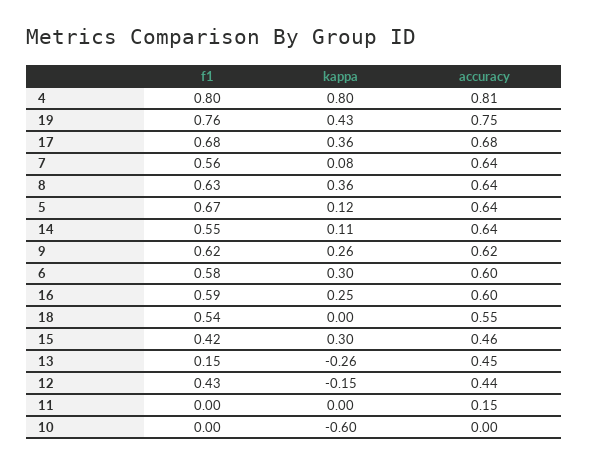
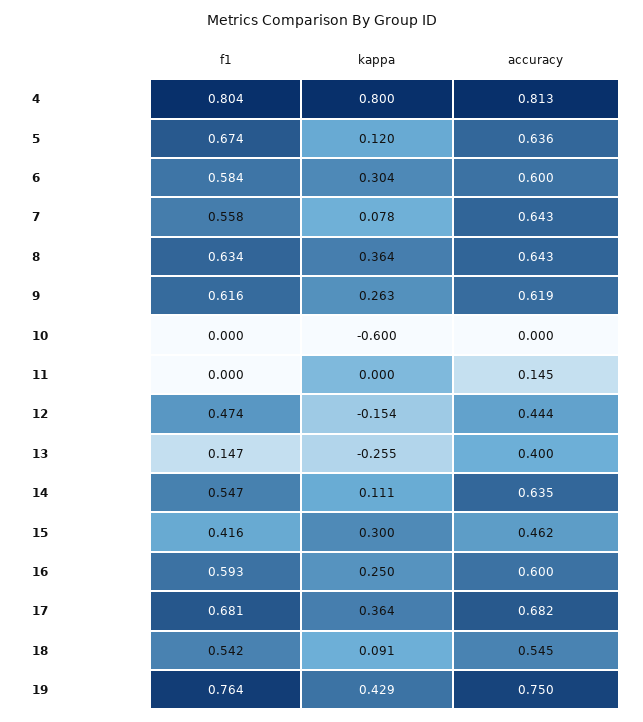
kappa, 18: 0 -> 0.091
accuracy, 13: 0.45 -> 0.4
f1, 12: 0.43 -> 0.474

